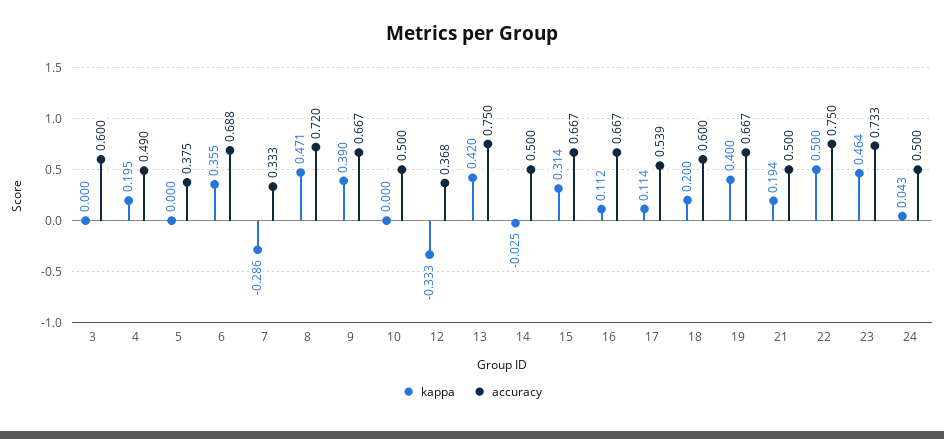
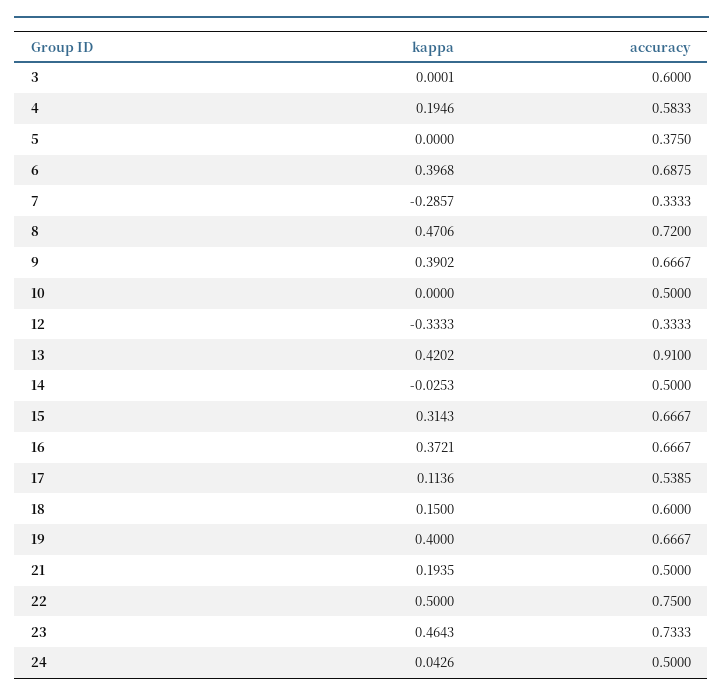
accuracy, 4: 0.49 -> 0.5833
kappa, 6: 0.355 -> 0.3968
accuracy, 12: 0.368 -> 0.3333
accuracy, 13: 0.75 -> 0.91
kappa, 16: 0.112 -> 0.3721
kappa, 18: 0.2 -> 0.15

